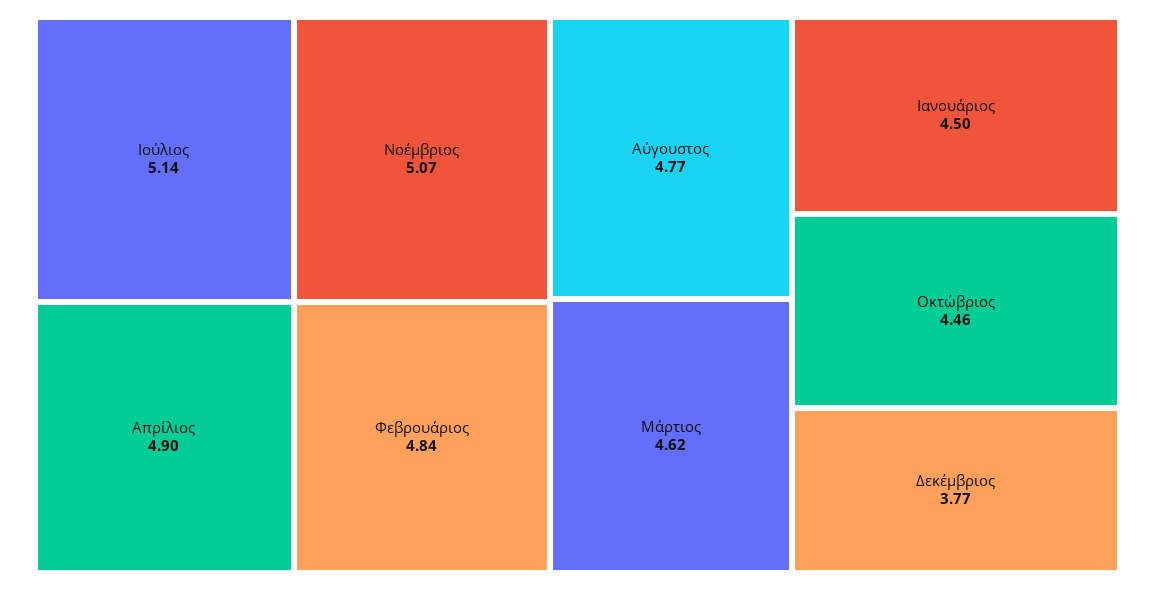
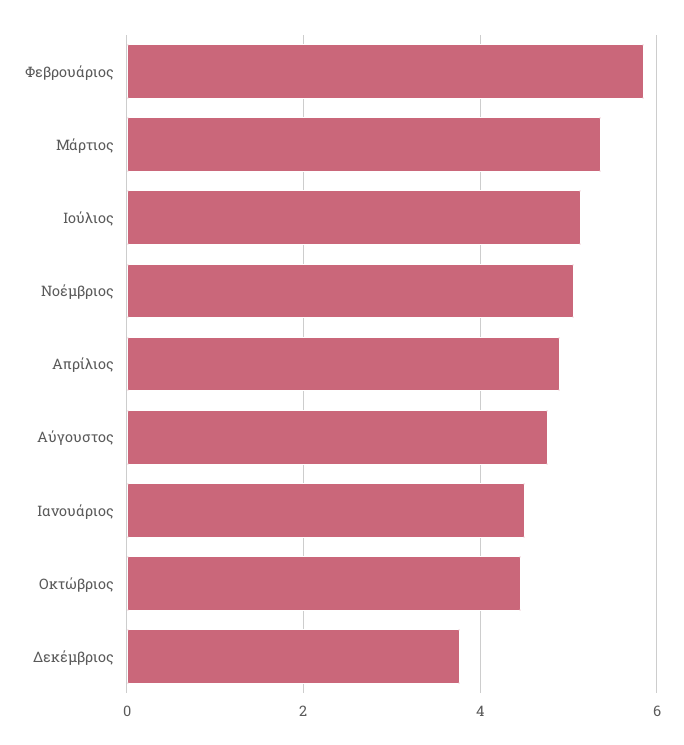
Φεβρουάριος: 4.84 -> 5.8
Μάρτιος: 4.62 -> 5.4

